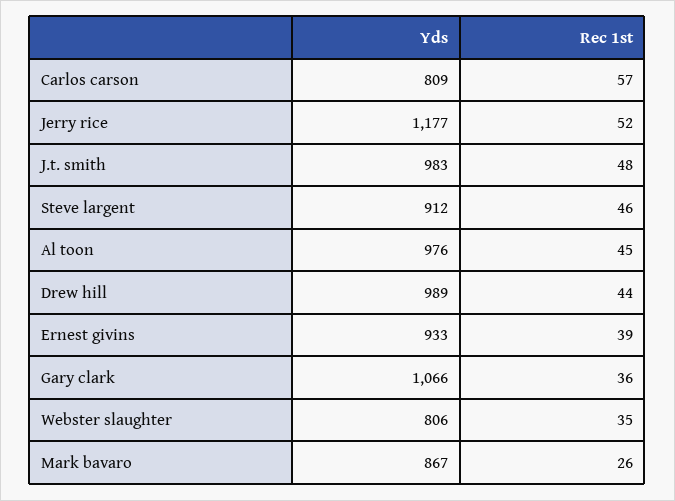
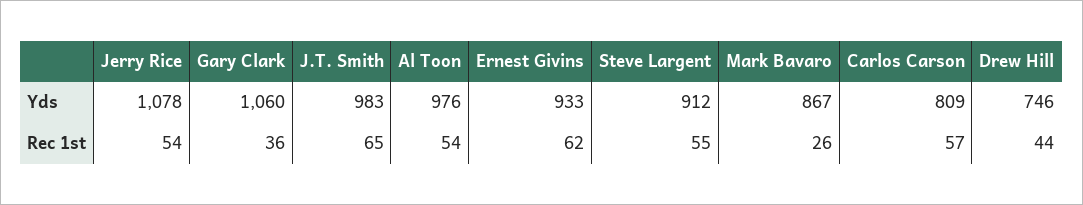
Yds, Jerry rice: 1177 -> 1078
Rec 1st, Jerry rice: 52 -> 54
Rec 1st, J.t. smith: 48 -> 65
Rec 1st, Steve largent: 46 -> 55
Rec 1st, Al toon: 45 -> 54
Yds, Drew hill: 989 -> 746
Rec 1st, Ernest givins: 39 -> 62
Yds, Gary clark: 1066 -> 1060
Yds, Webster slaughter: 806 -> none
Rec 1st, Webster slaughter: 35 -> none

